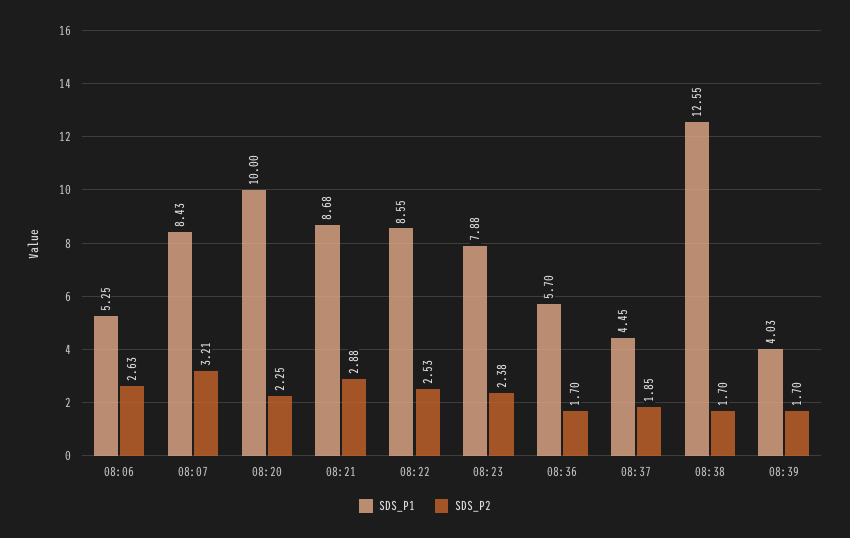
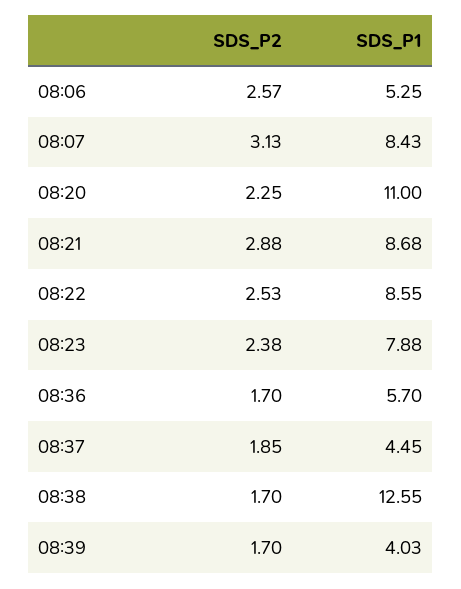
SDS_P2, 08:06: 2.63 -> 2.57
SDS_P2, 08:07: 3.21 -> 3.13
SDS_P1, 08:20: 10 -> 11

